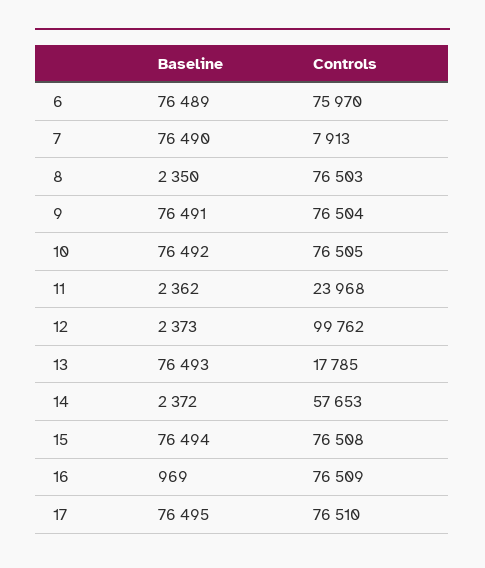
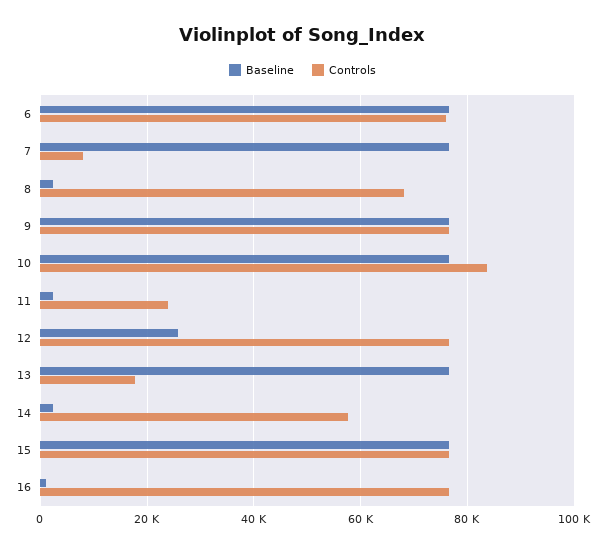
Controls, 8: 76503 -> 68000
Controls, 10: 76505 -> 84000
Baseline, 12: 2373 -> 26000
Controls, 12: 99762 -> 76000
Baseline, 17: 76495 -> none
Controls, 17: 76510 -> none

